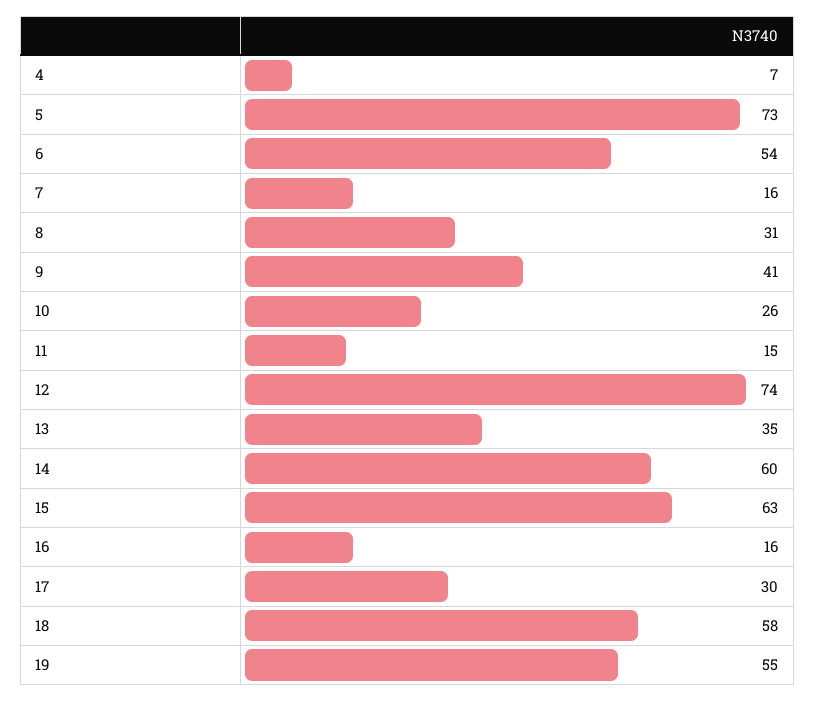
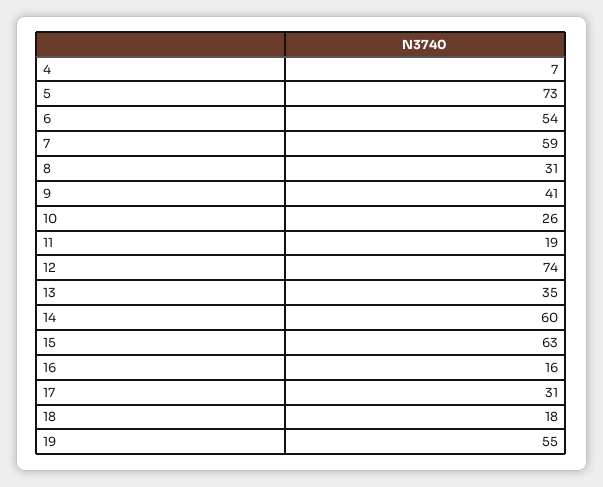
7: 16 -> 59
11: 15 -> 19
17: 30 -> 31
18: 58 -> 18

